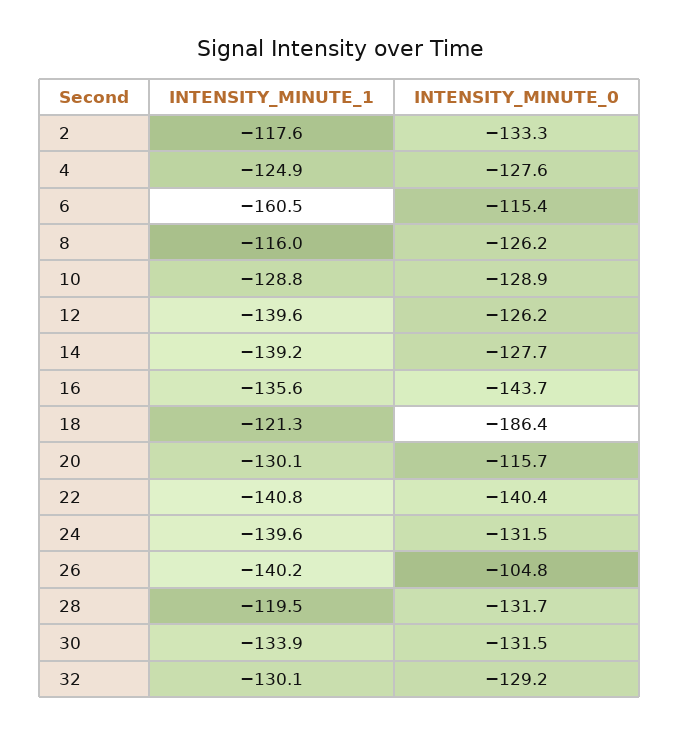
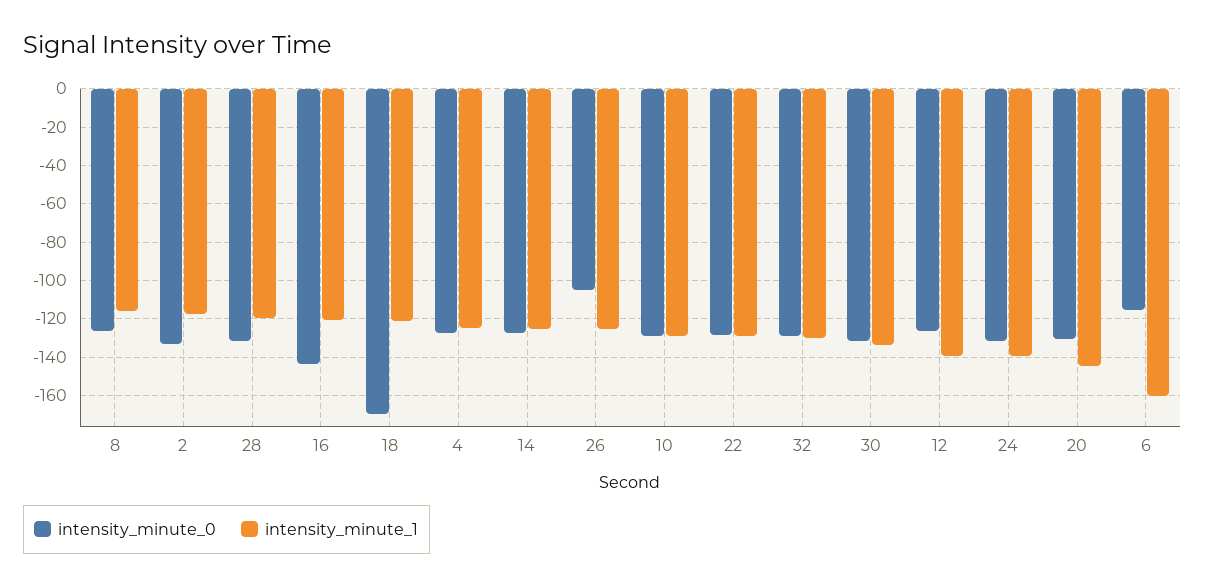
INTENSITY_MINUTE_1, 14: -139.2 -> -125
INTENSITY_MINUTE_1, 16: -135.6 -> -120
INTENSITY_MINUTE_0, 18: -186.4 -> -170
INTENSITY_MINUTE_1, 20: -130.1 -> -145
INTENSITY_MINUTE_0, 20: -115.7 -> -130
INTENSITY_MINUTE_1, 22: -140.8 -> -130
INTENSITY_MINUTE_0, 22: -140.4 -> -130
INTENSITY_MINUTE_1, 26: -140.2 -> -125

